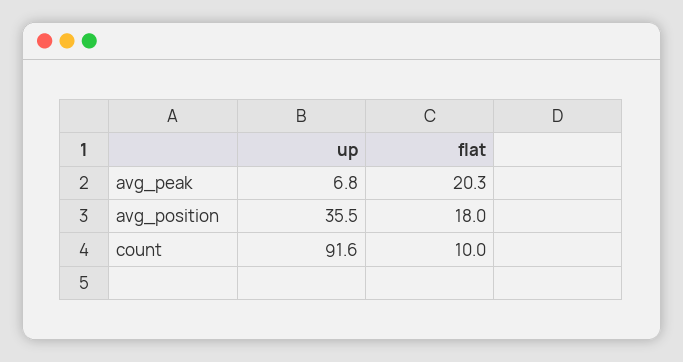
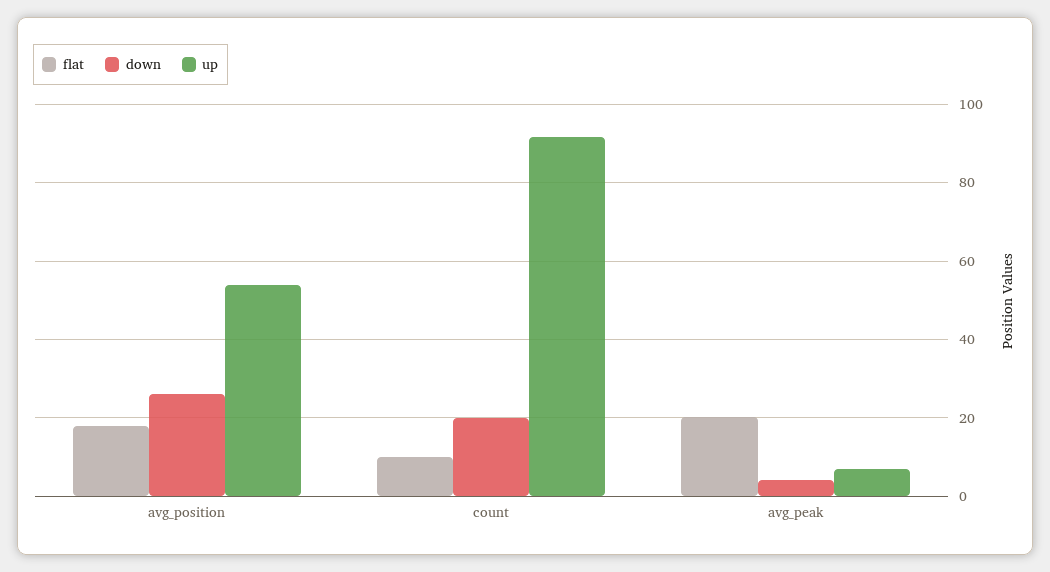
up, avg_position: 35.5 -> 54
down, avg_position: none -> 26
down, count: none -> 20
down, avg_peak: none -> 4

